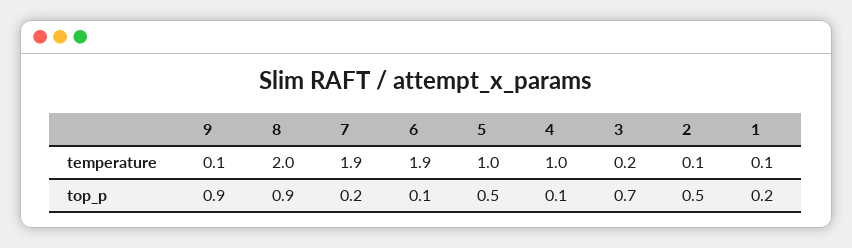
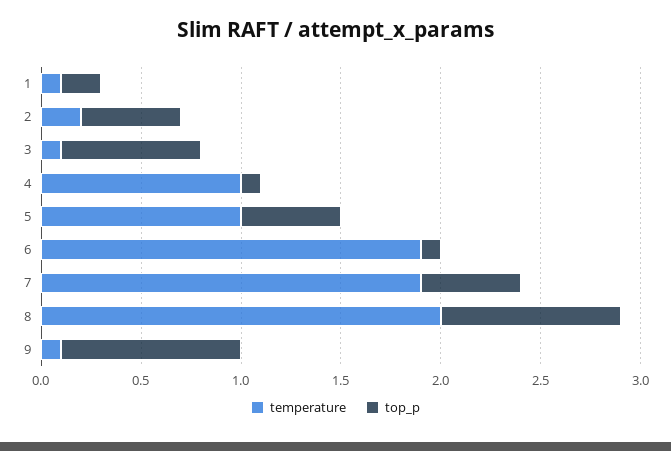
temperature, 3: 0.2 -> 0.1
temperature, 2: 0.1 -> 0.2
top_p, 7: 0.2 -> 0.5

